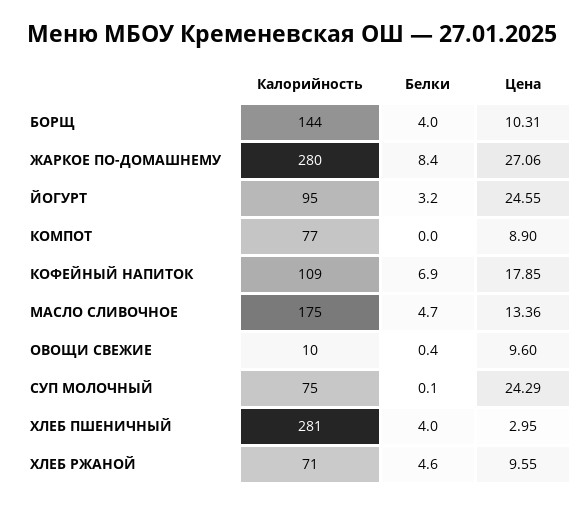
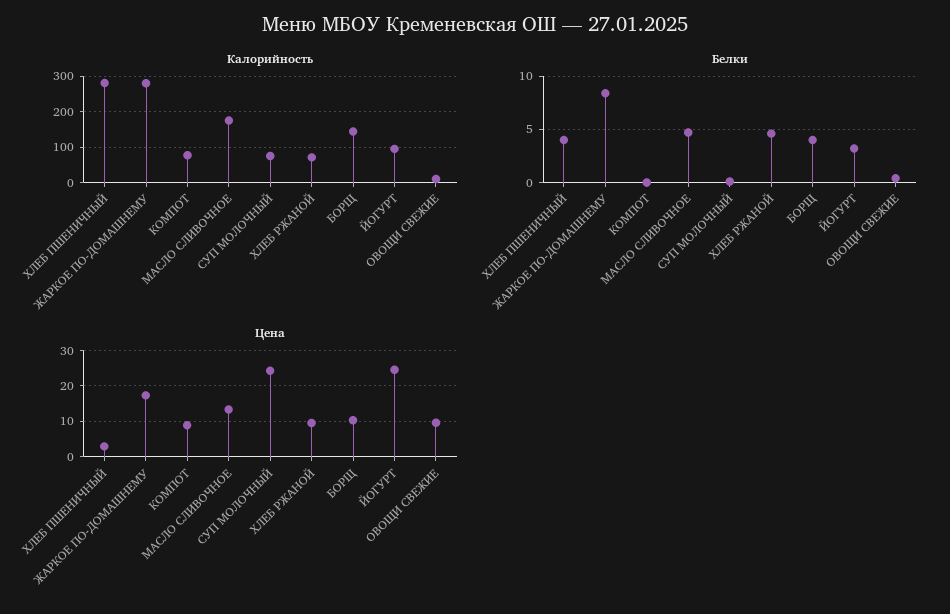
Цена, ЖАРКОЕ ПО-ДОМАШНЕМУ: 27.06 -> 18
Калорийность, КОФЕЙНЫЙ НАПИТОК: 109 -> none
Белки, КОФЕЙНЫЙ НАПИТОК: 6.9 -> none
Цена, КОФЕЙНЫЙ НАПИТОК: 17.85 -> none

